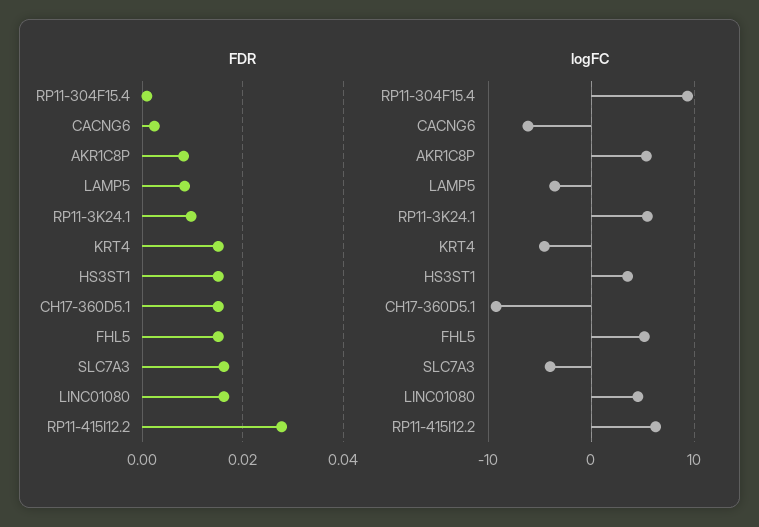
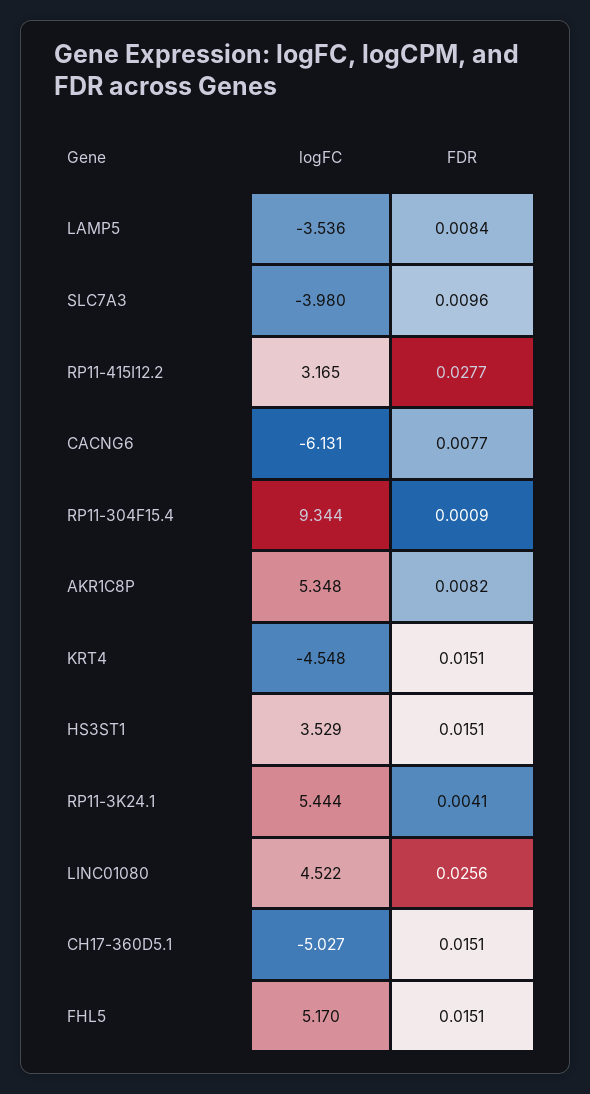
FDR, CACNG6: 0.002 -> 0.0077
FDR, RP11-3K24.1: 0.01 -> 0.0041
FDR, SLC7A3: 0.016 -> 0.0096
FDR, LINC01080: 0.016 -> 0.0256
logFC, CH17-360D5.1: -9 -> -5.027
logFC, RP11-415I12.2: 6 -> 3.165

